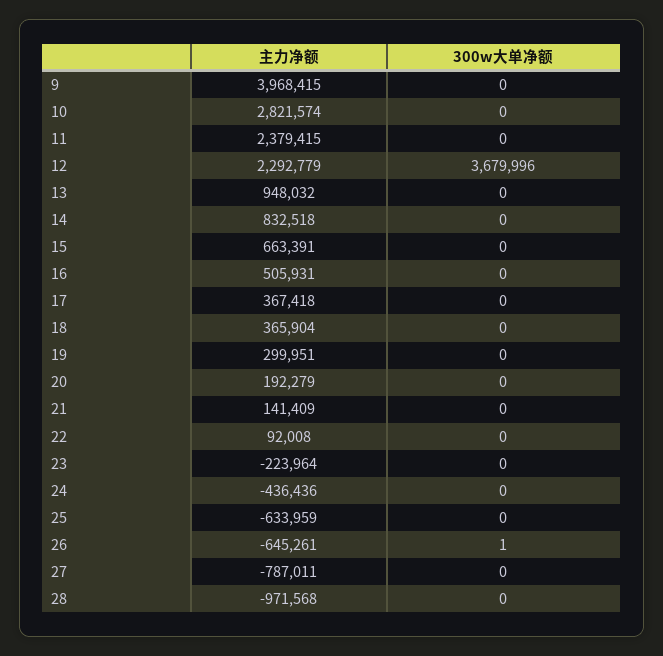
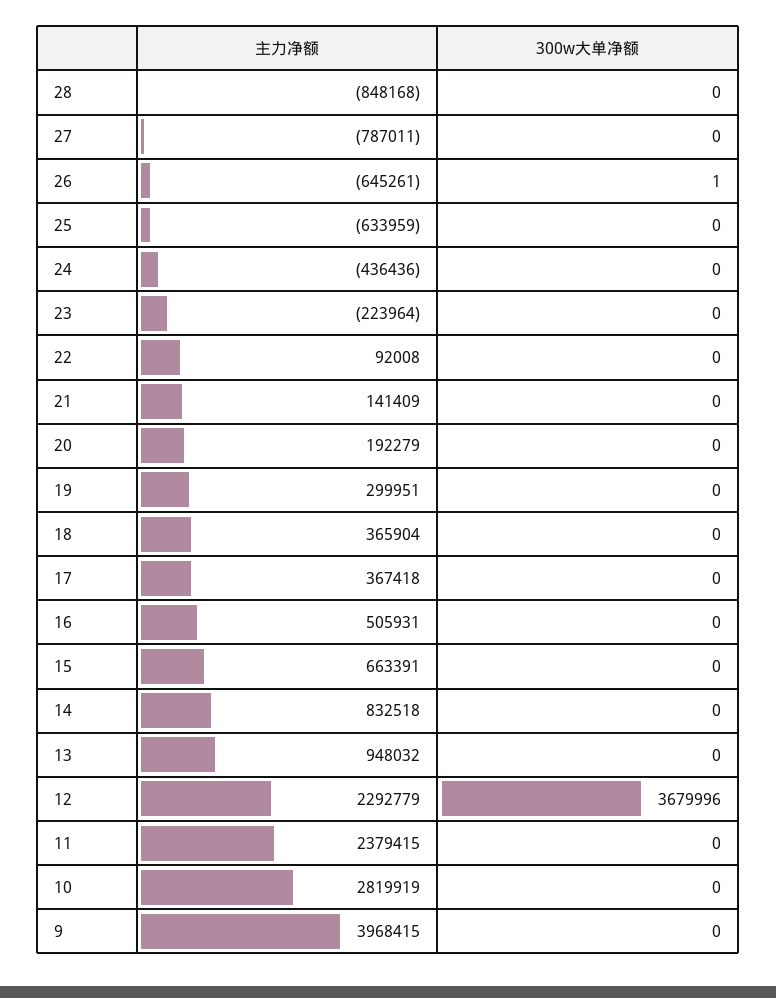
主力净额, 10: 2821574 -> 2819919
主力净额, 28: -971568 -> -848168

